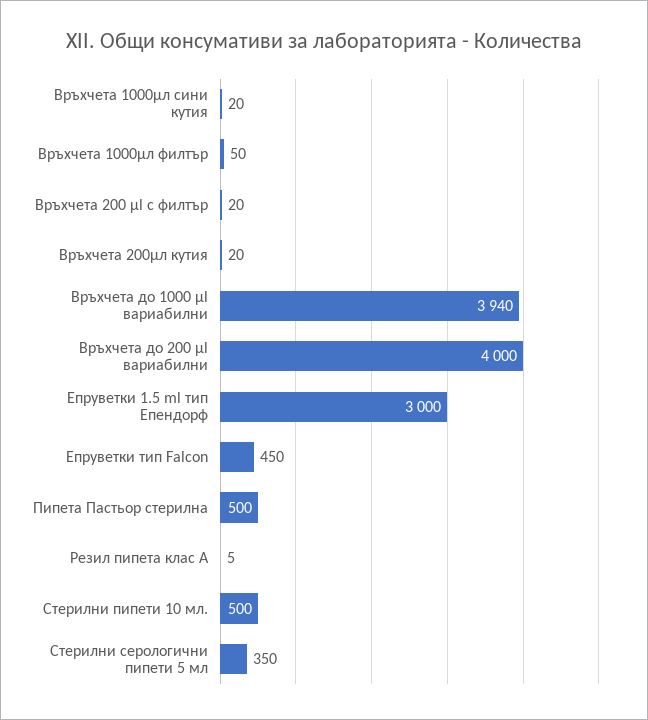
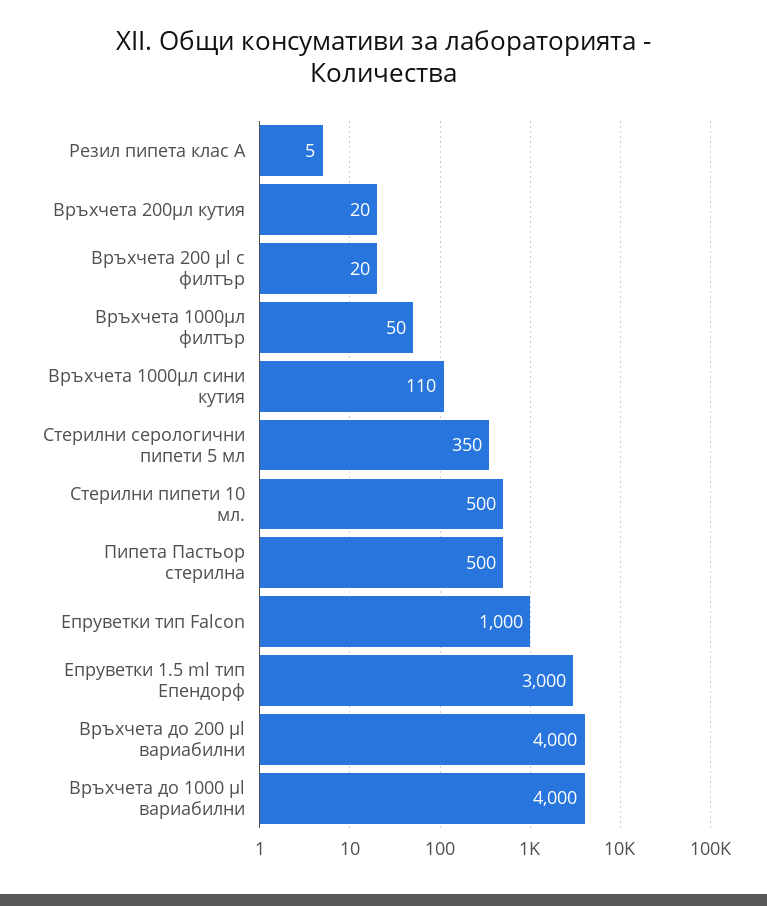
Връхчета 1000µл сини кутия: 20 -> 110
Връхчета до 1000 μl вариабилни: 3940 -> 4000
Епруветки тип Falcon: 450 -> 1000

